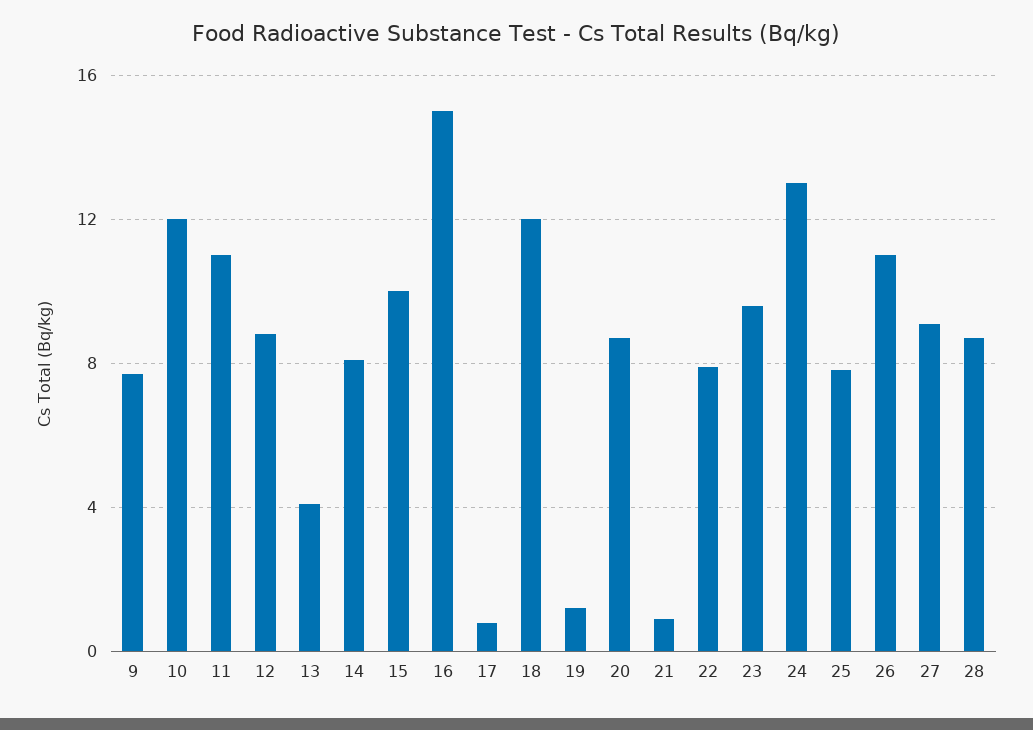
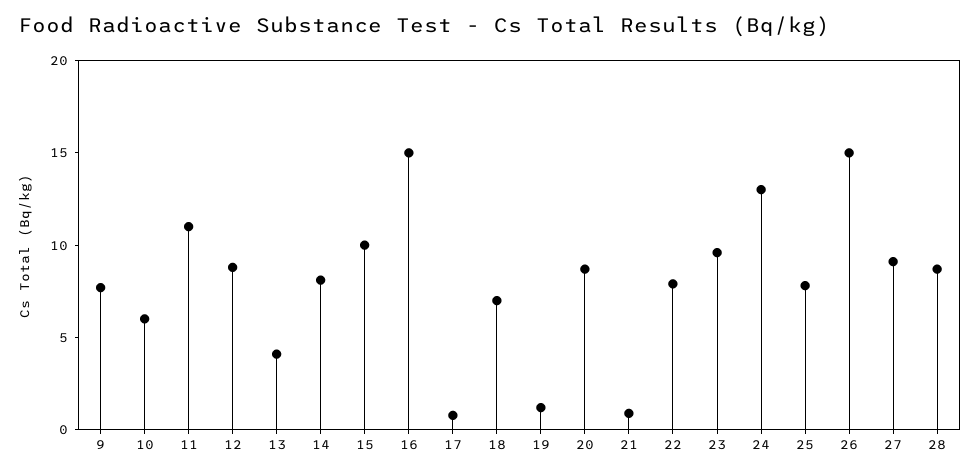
10: 12 -> 6
18: 12 -> 7
26: 11 -> 15

